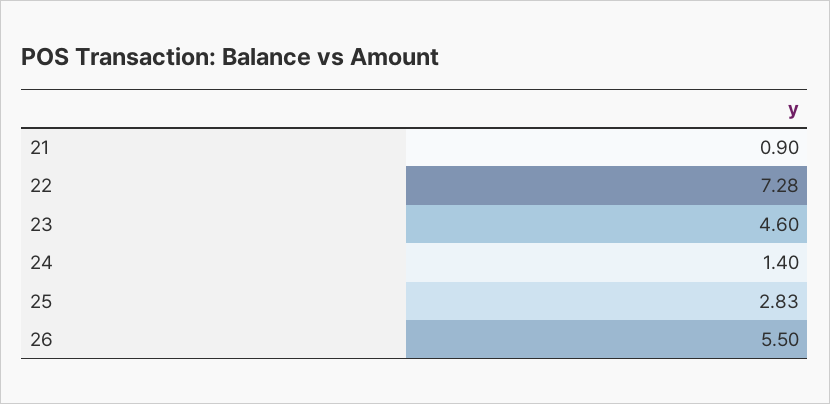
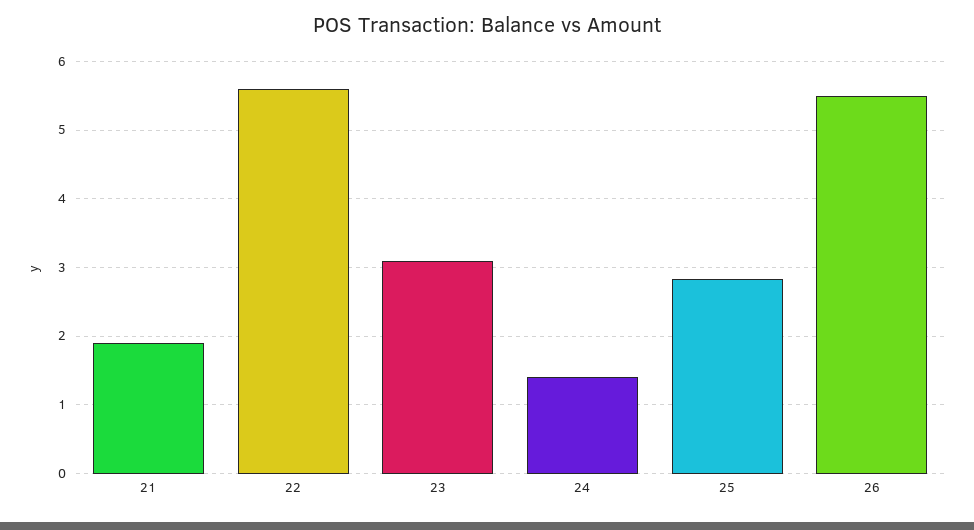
21: 0.9 -> 1.9
22: 7.28 -> 5.6
23: 4.6 -> 3.1

